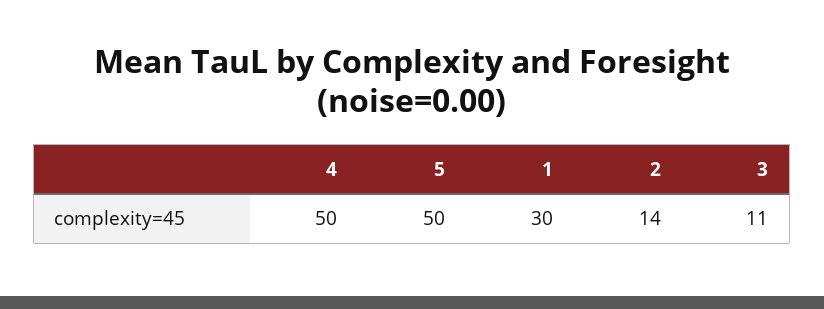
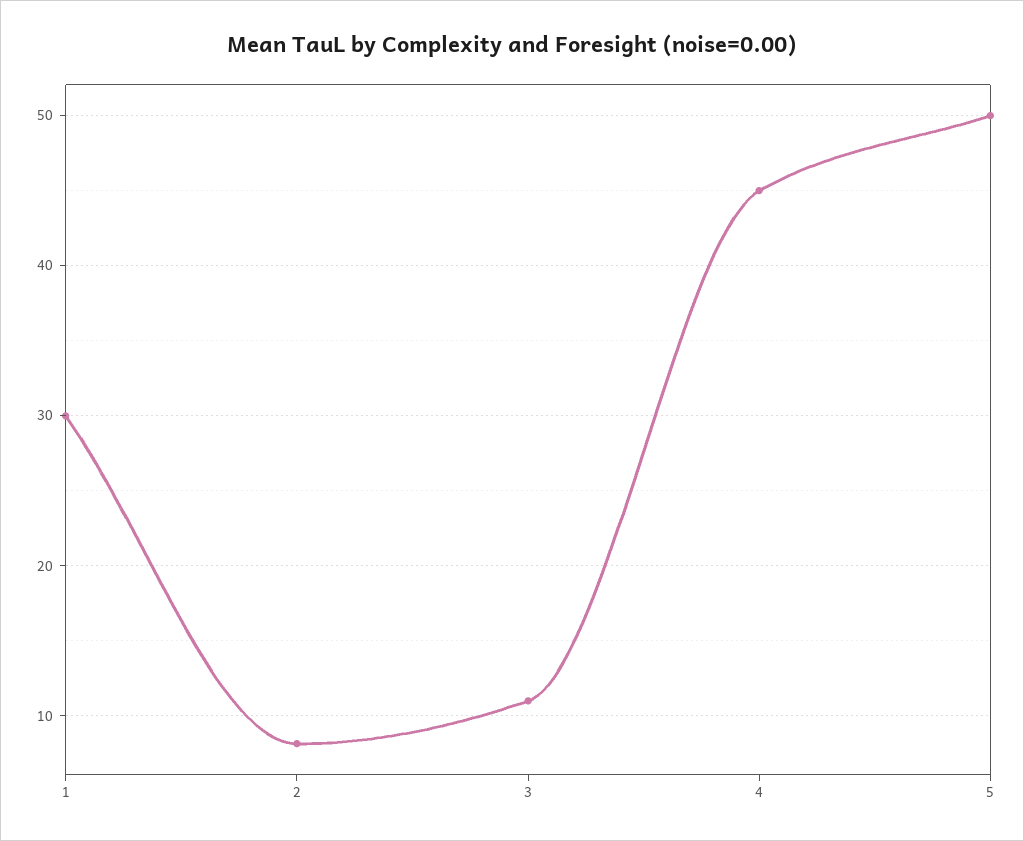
4: 50 -> 45
2: 14 -> 8

